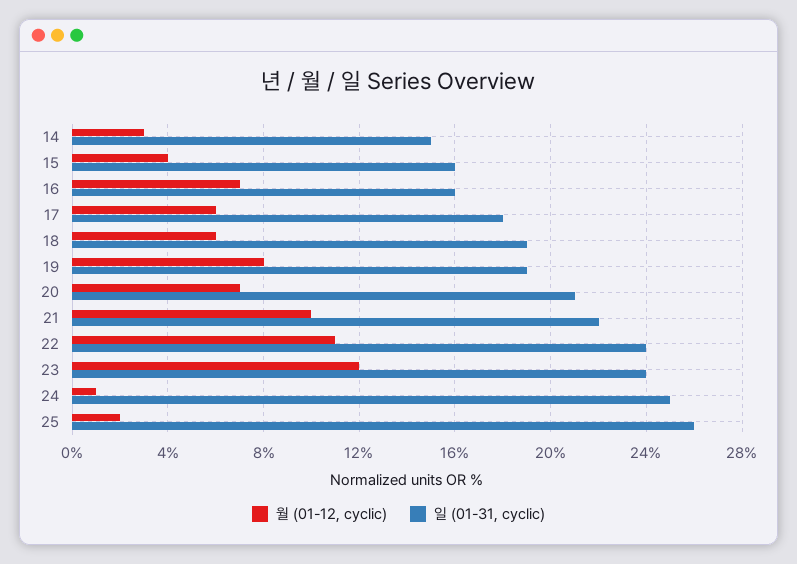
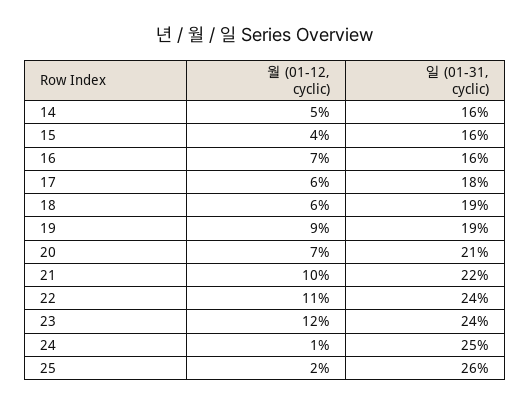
월 (01-12, cyclic), 14: 3 -> 5
일 (01-31, cyclic), 14: 15 -> 16
월 (01-12, cyclic), 19: 8 -> 9

